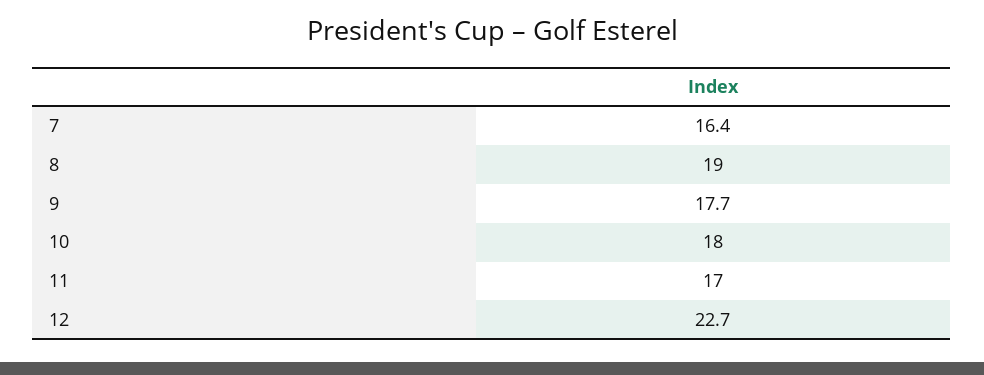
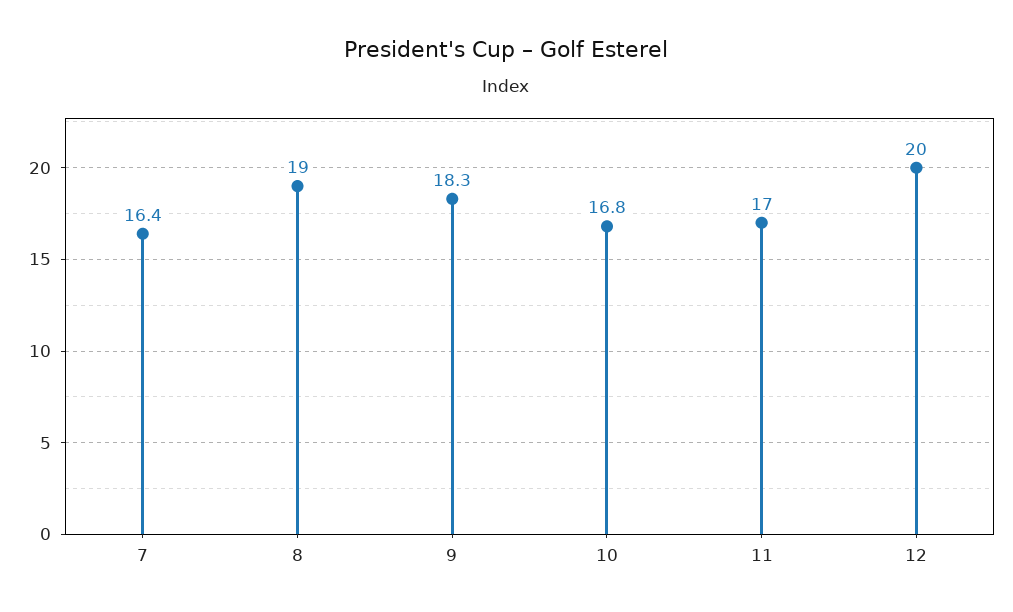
9: 17.7 -> 18.3
10: 18 -> 16.8
12: 22.7 -> 20

